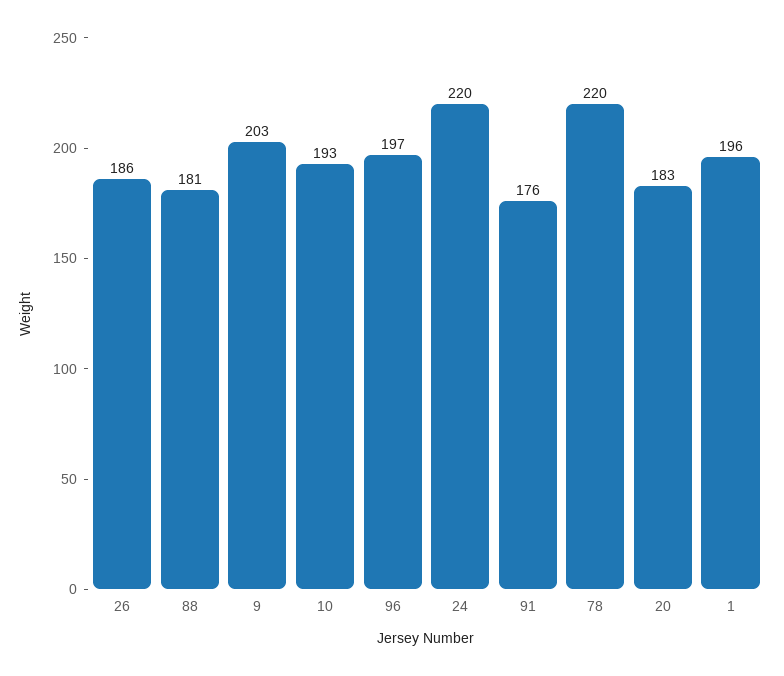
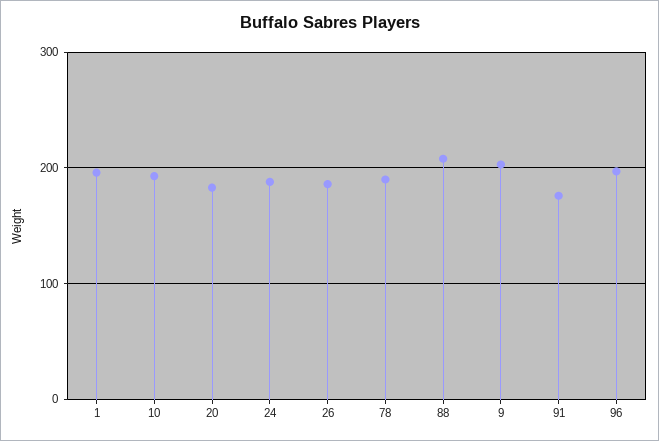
88: 181 -> 210
24: 220 -> 190
78: 220 -> 190

